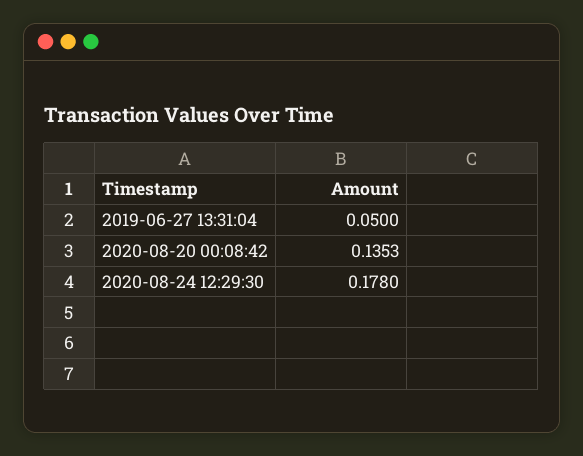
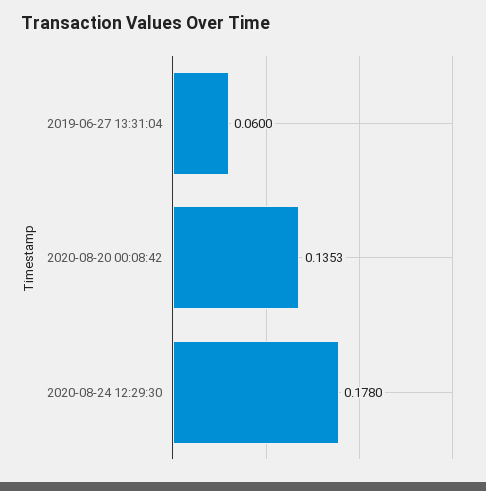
2019-06-27 13:31:04: 0.05 -> 0.06

